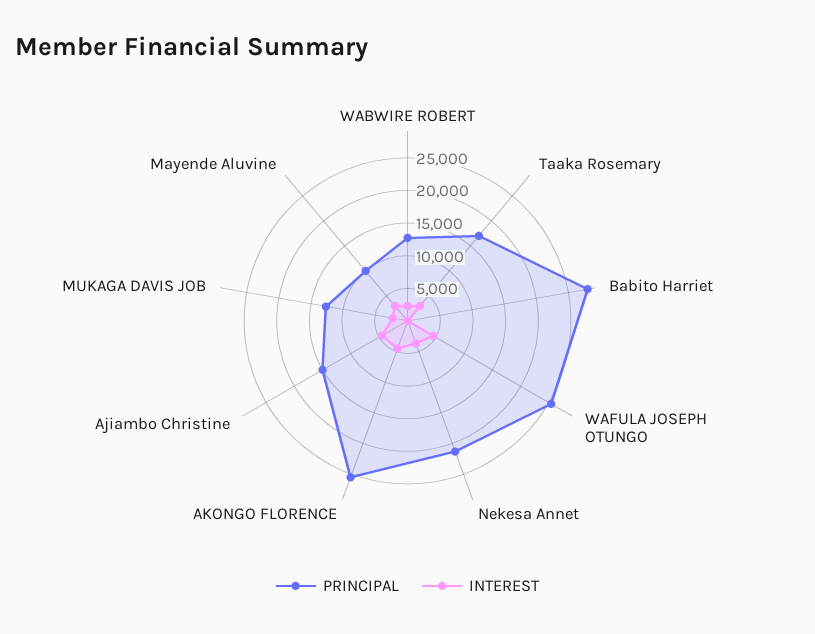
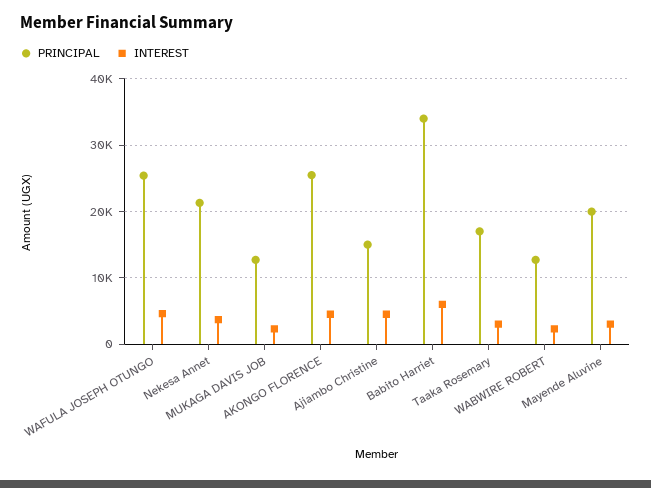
PRINCIPAL, Babito Harriet: 27500 -> 34000
INTEREST, Babito Harriet: 0 -> 6000
PRINCIPAL, Mayende Aluvine: 10000 -> 20000

